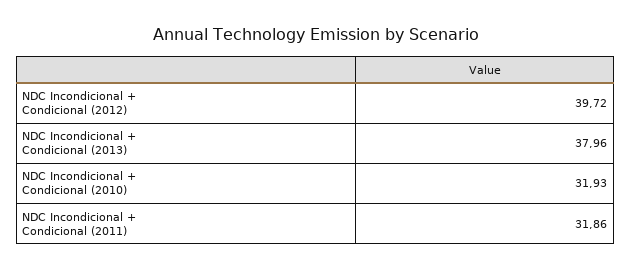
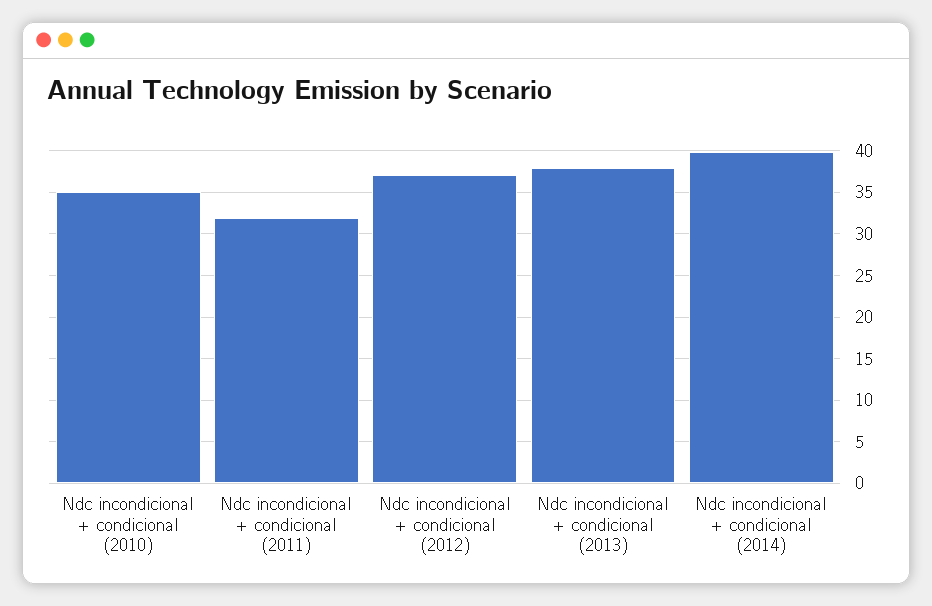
NDC Incondicional + Condicional (2012): 39.72 -> 37
NDC Incondicional + Condicional (2010): 31.93 -> 35
Ndc incondicional + condicional (2014): none -> 40

